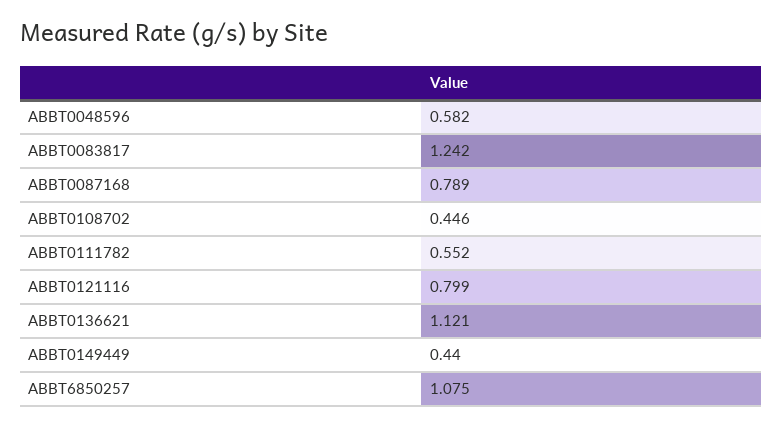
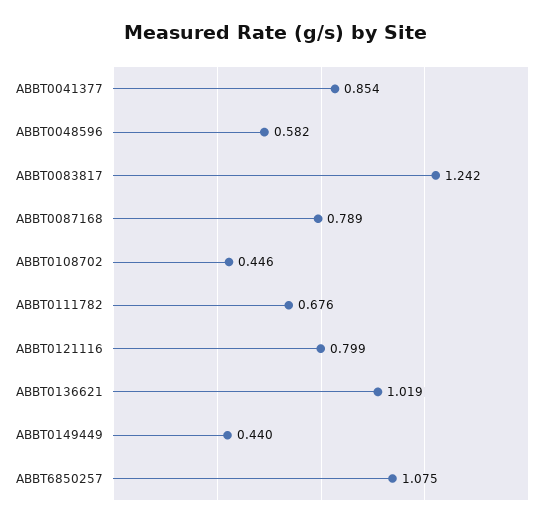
ABBT0111782: 0.552 -> 0.676
ABBT0136621: 1.121 -> 1.019
ABBT0041377: none -> 0.854

